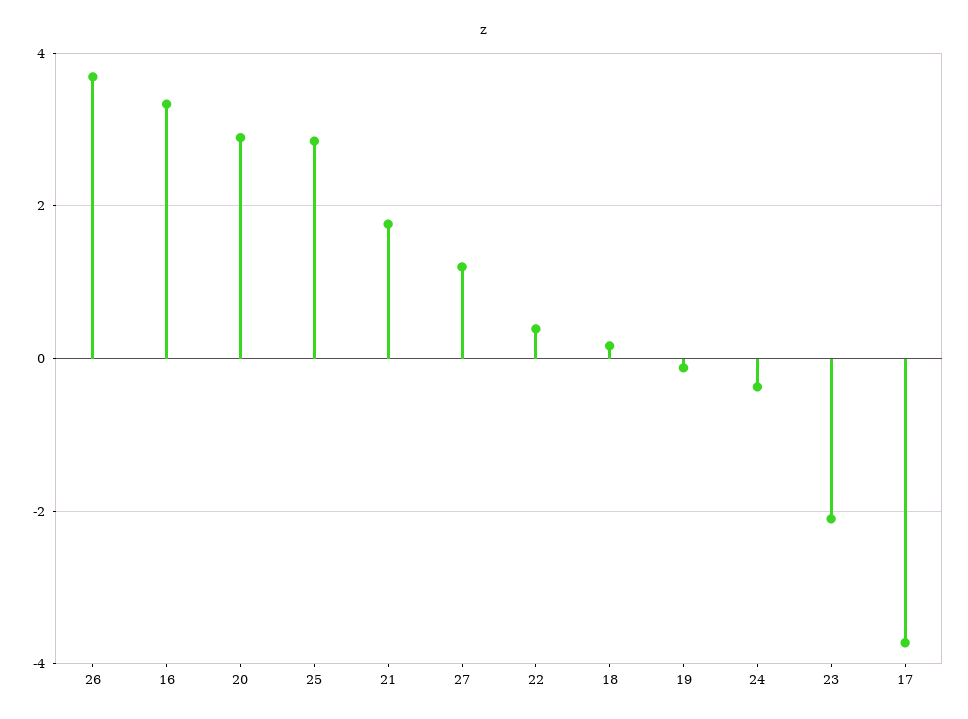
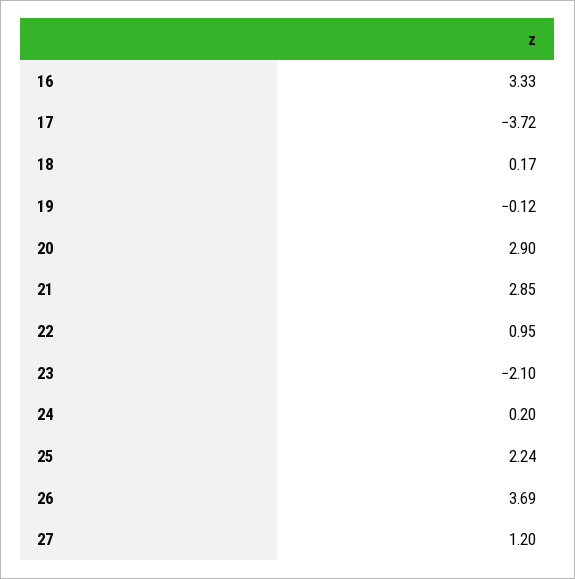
25: 2.8 -> 2.24
21: 1.8 -> 2.85
22: 0.4 -> 0.95
24: -0.4 -> 0.2

